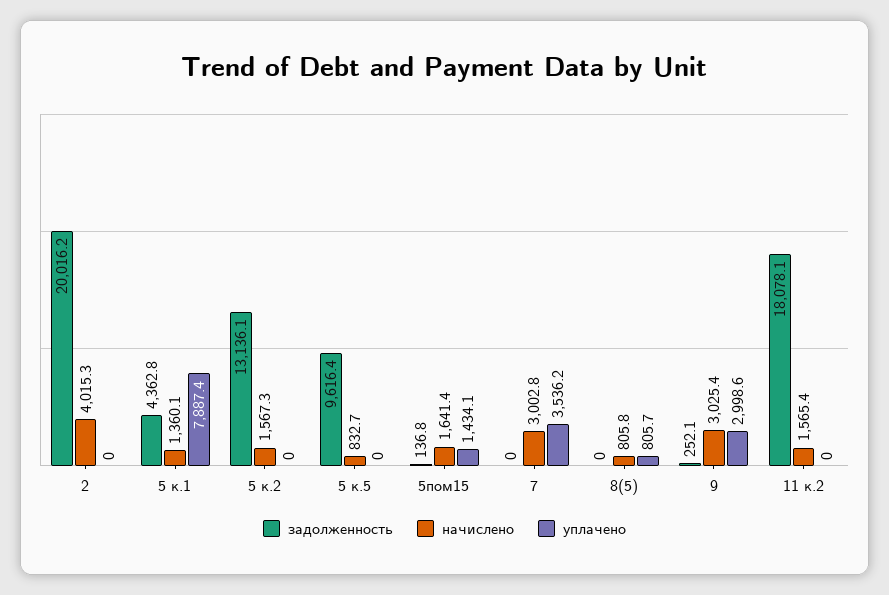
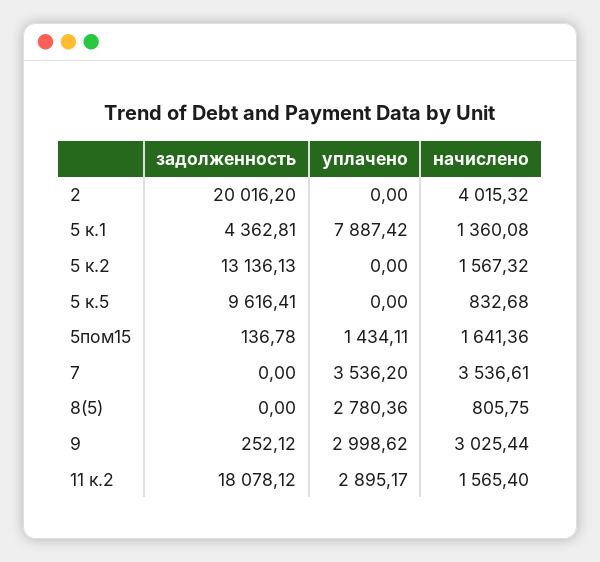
начислено, 7: 3002.8 -> 3536.61
уплачено, 8(5): 805.7 -> 2780.36
уплачено, 11 к.2: 0 -> 2895.17

